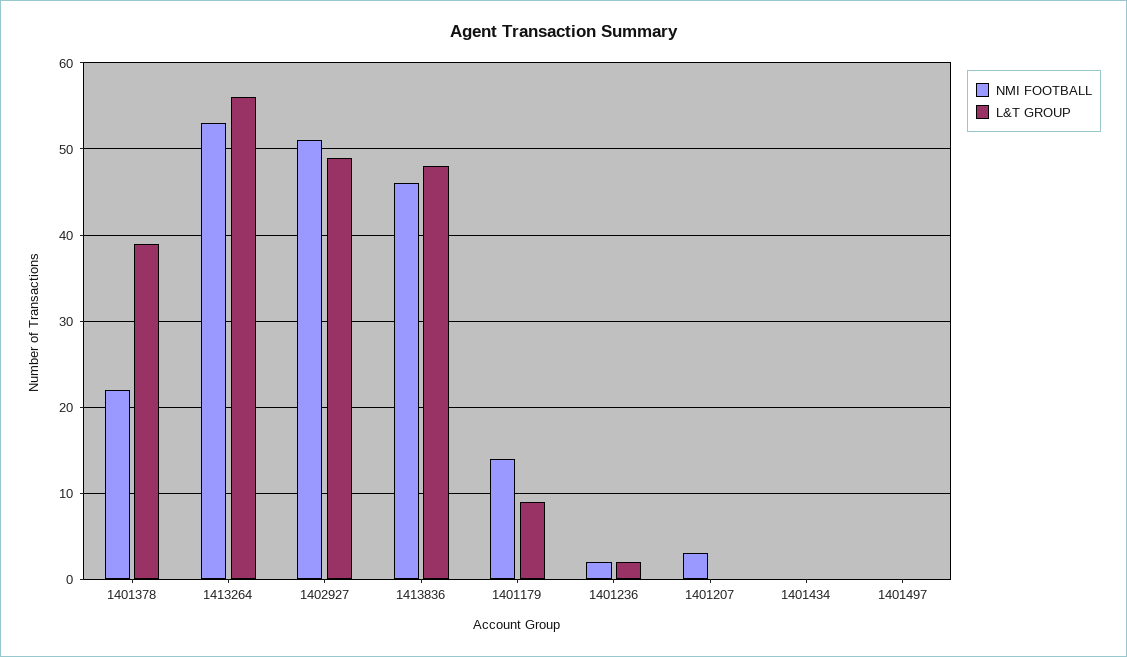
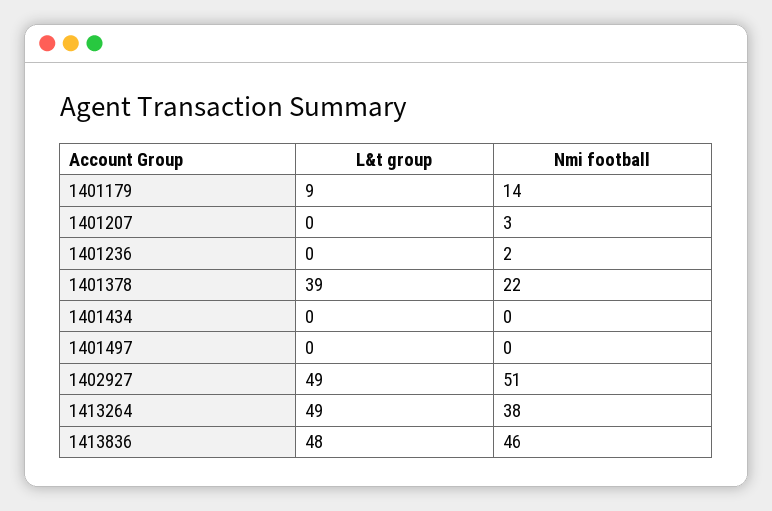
NMI FOOTBALL, 1413264: 53 -> 38
L&T GROUP, 1413264: 56 -> 49
L&T GROUP, 1401236: 2 -> 0

